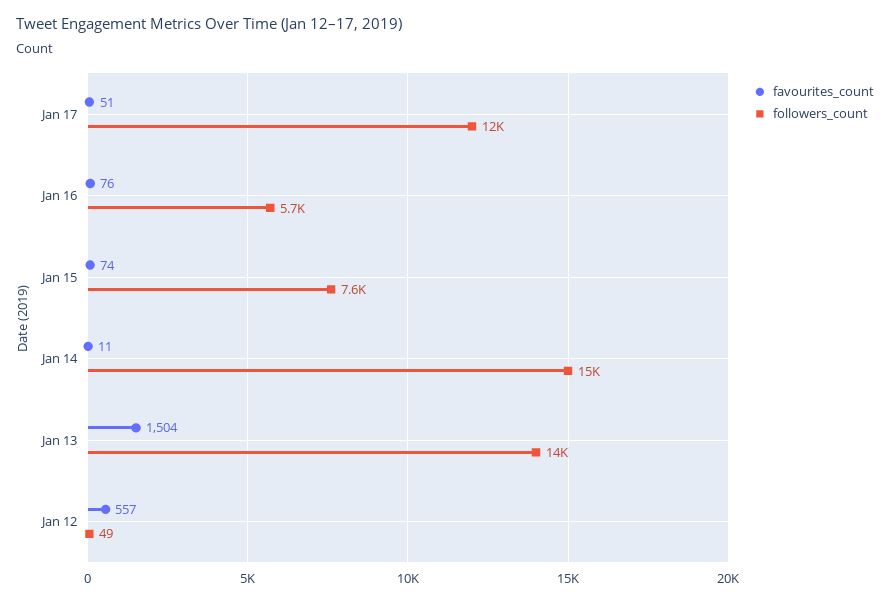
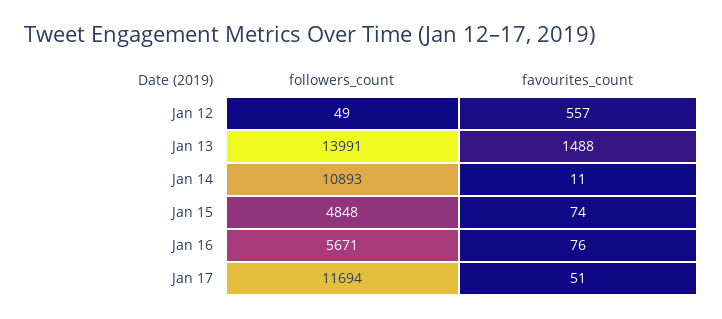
followers_count, Jan 15: 7600 -> 4848
followers_count, Jan 14: 15000 -> 10893
favourites_count, Jan 13: 1504 -> 1488

